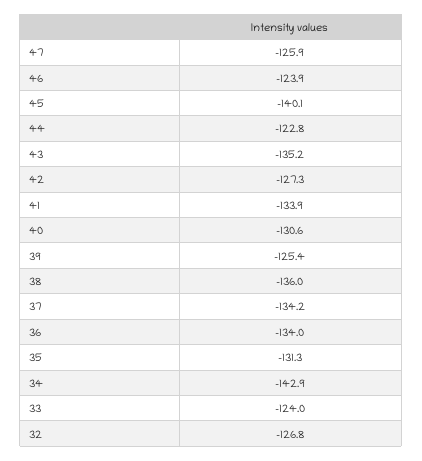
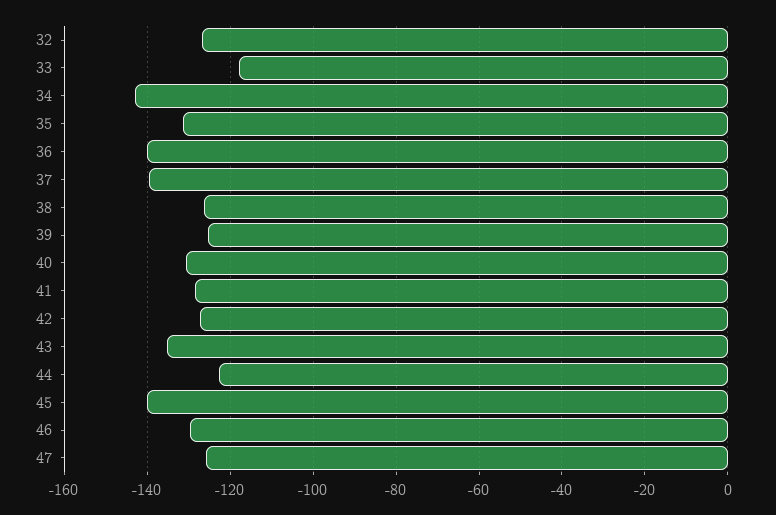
46: -123.9 -> -130
41: -133.9 -> -128
38: -136 -> -126
37: -134.2 -> -140
36: -134 -> -140
33: -124 -> -118

